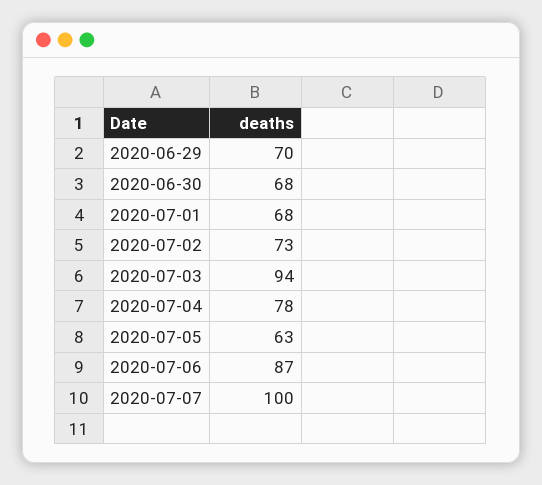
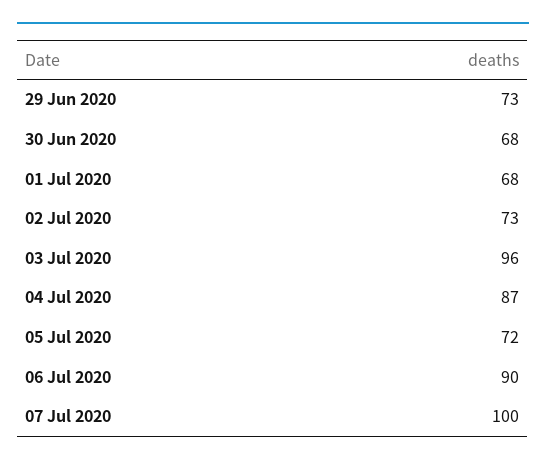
2020-06-29: 70 -> 73
2020-07-03: 94 -> 96
2020-07-04: 78 -> 87
2020-07-05: 63 -> 72
2020-07-06: 87 -> 90

